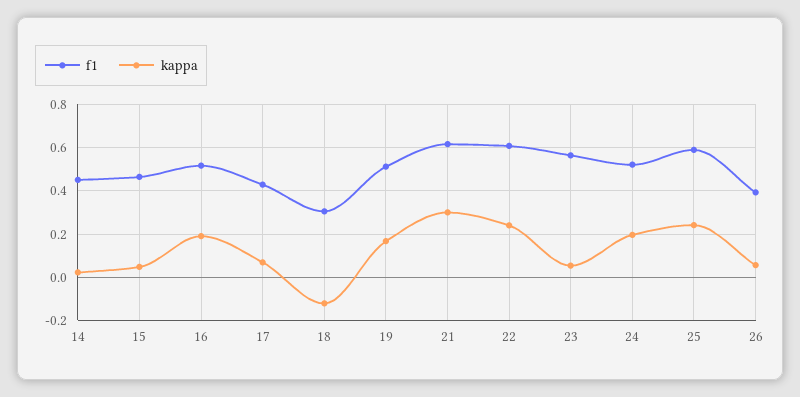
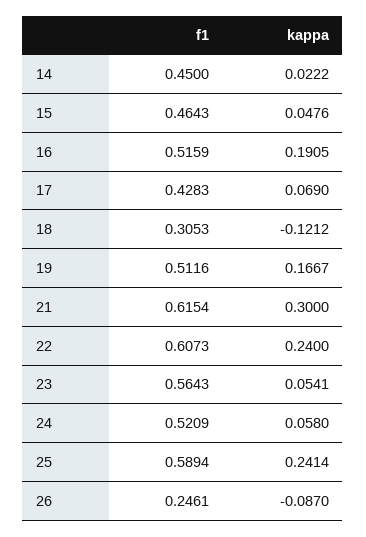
kappa, 24: 0.2 -> 0.058
f1, 26: 0.4 -> 0.2461
kappa, 26: 0.05 -> -0.087

